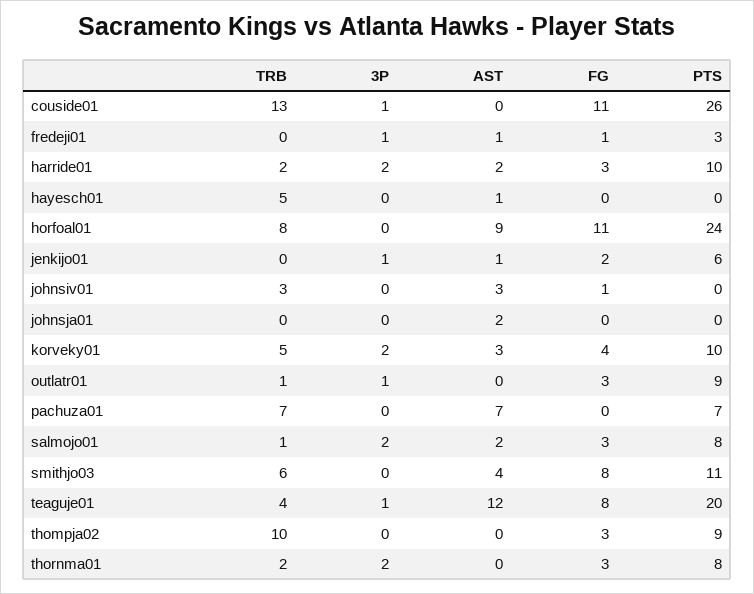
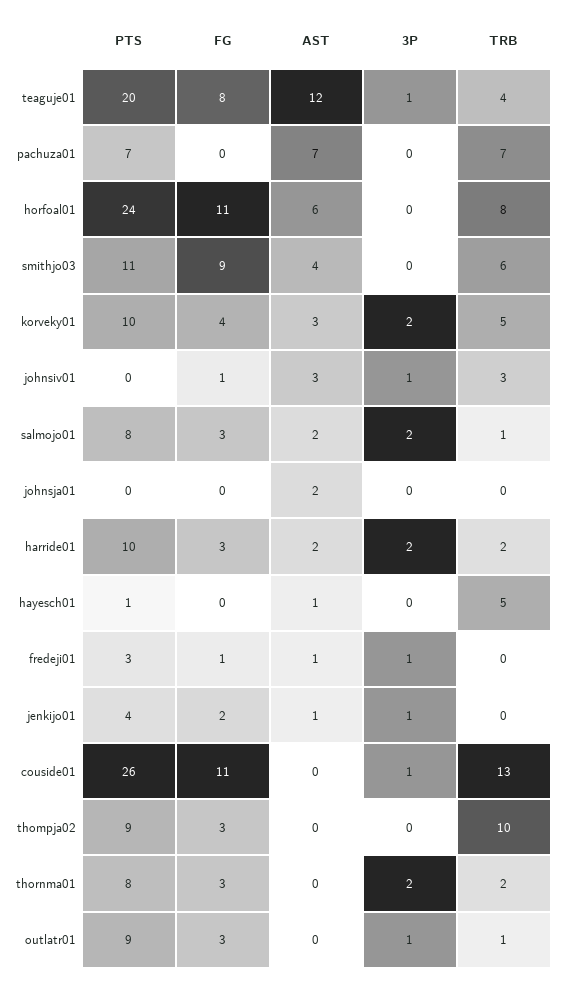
PTS, hayesch01: 0 -> 1
AST, horfoal01: 9 -> 6
PTS, jenkijo01: 6 -> 4
3P, johnsiv01: 0 -> 1
FG, smithjo03: 8 -> 9

